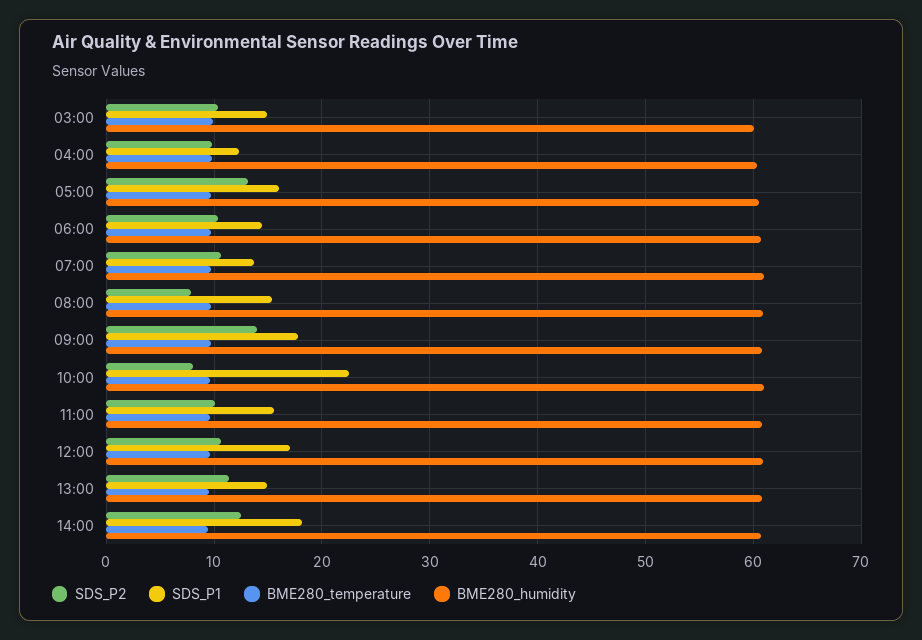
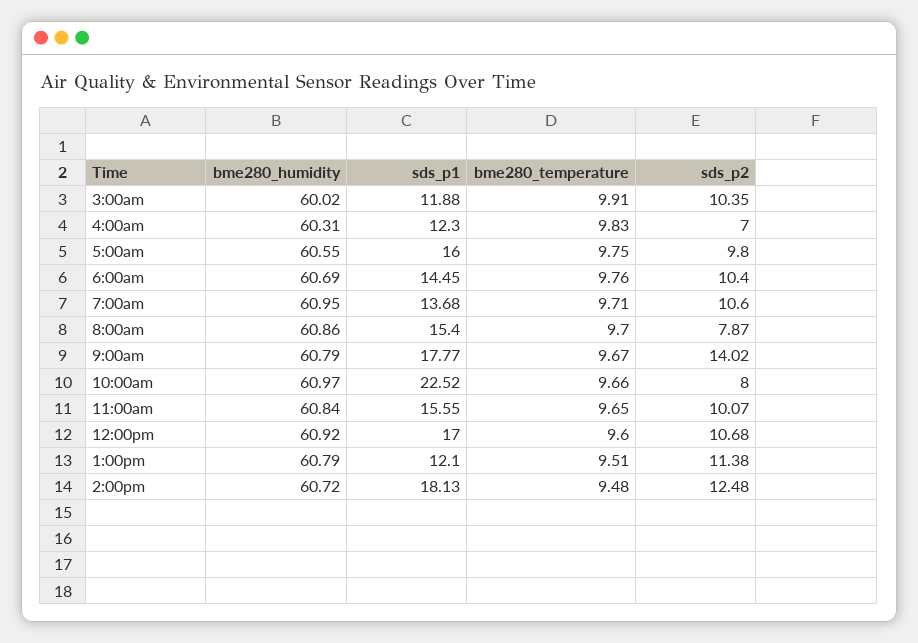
SDS_P1, 03:00: 15 -> 11.88
SDS_P2, 04:00: 10 -> 7
SDS_P2, 05:00: 13 -> 9.8
SDS_P1, 13:00: 15 -> 12.1

